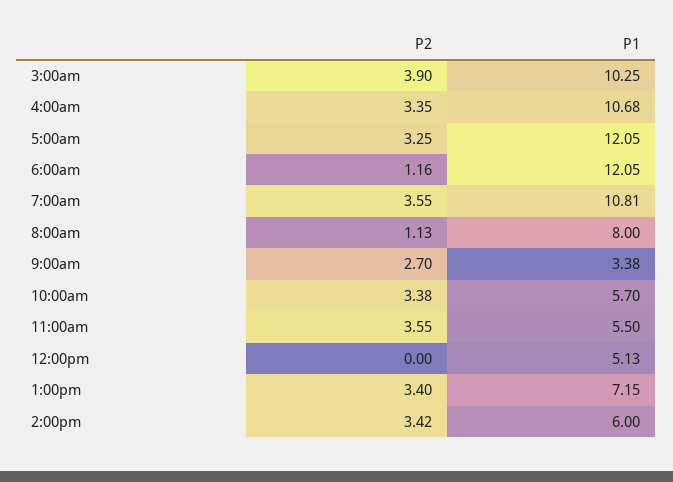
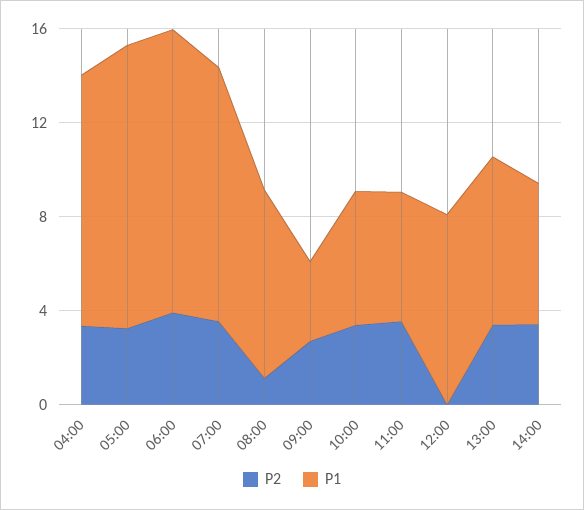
P2, 3:00am: 3.9 -> none
P1, 3:00am: 10.25 -> none
P2, 6:00am: 1.16 -> 4
P1, 12:00pm: 5.13 -> 8

